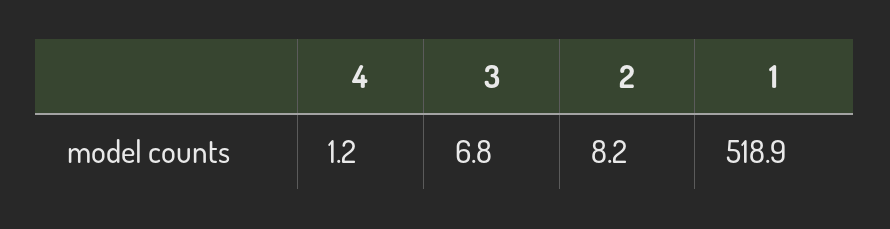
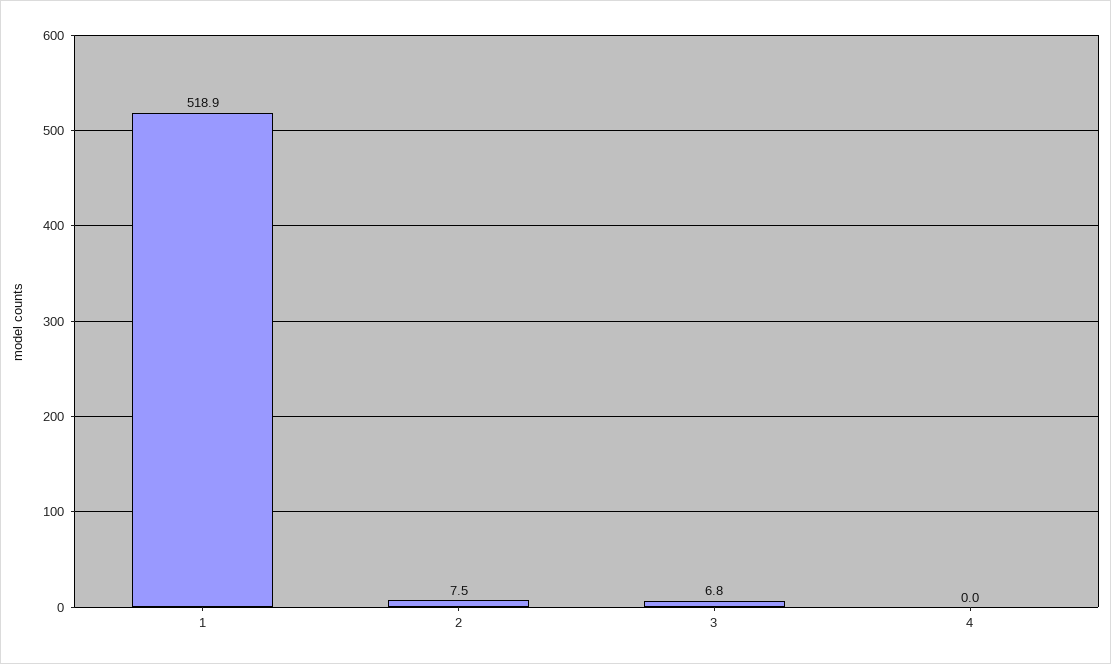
4: 1.2 -> 0
2: 8.2 -> 7.5

